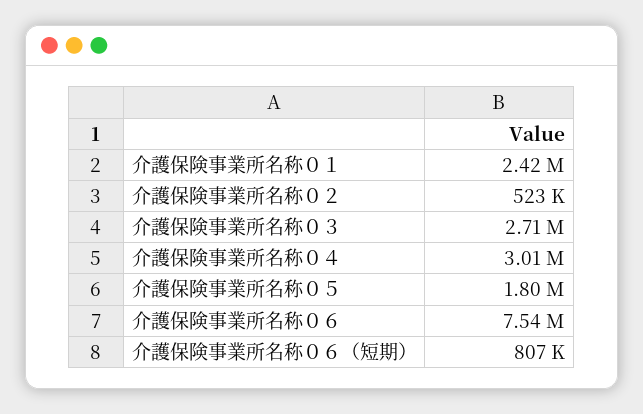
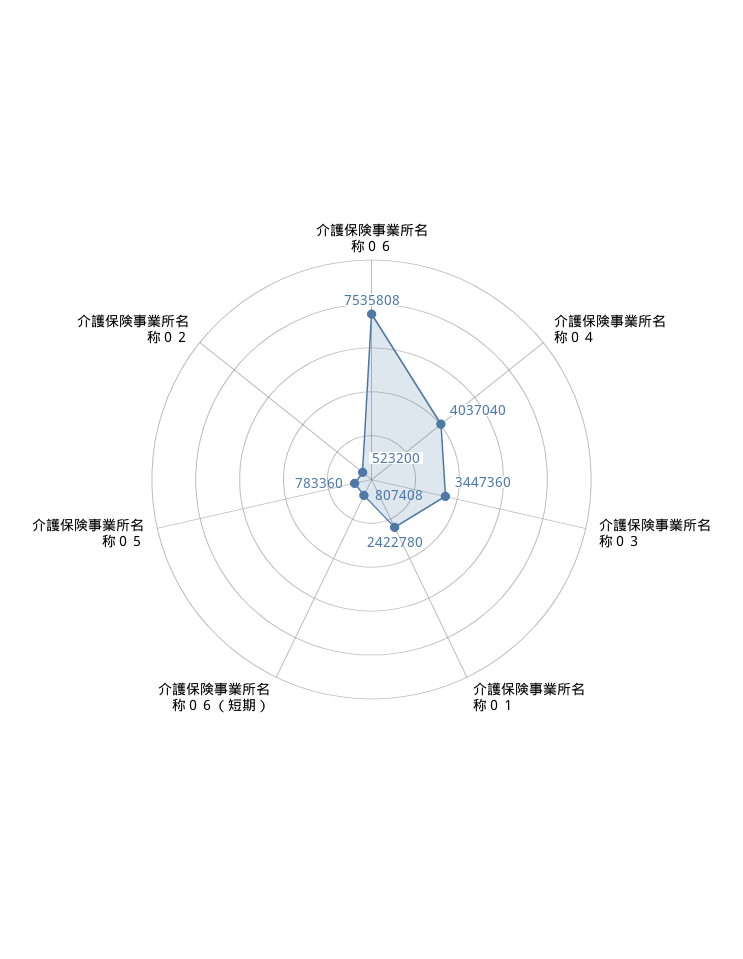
介護保険事業所名称０３: 2710000 -> 3447360
介護保険事業所名称０４: 3010000 -> 4037040
介護保険事業所名称０５: 1800000 -> 783360

